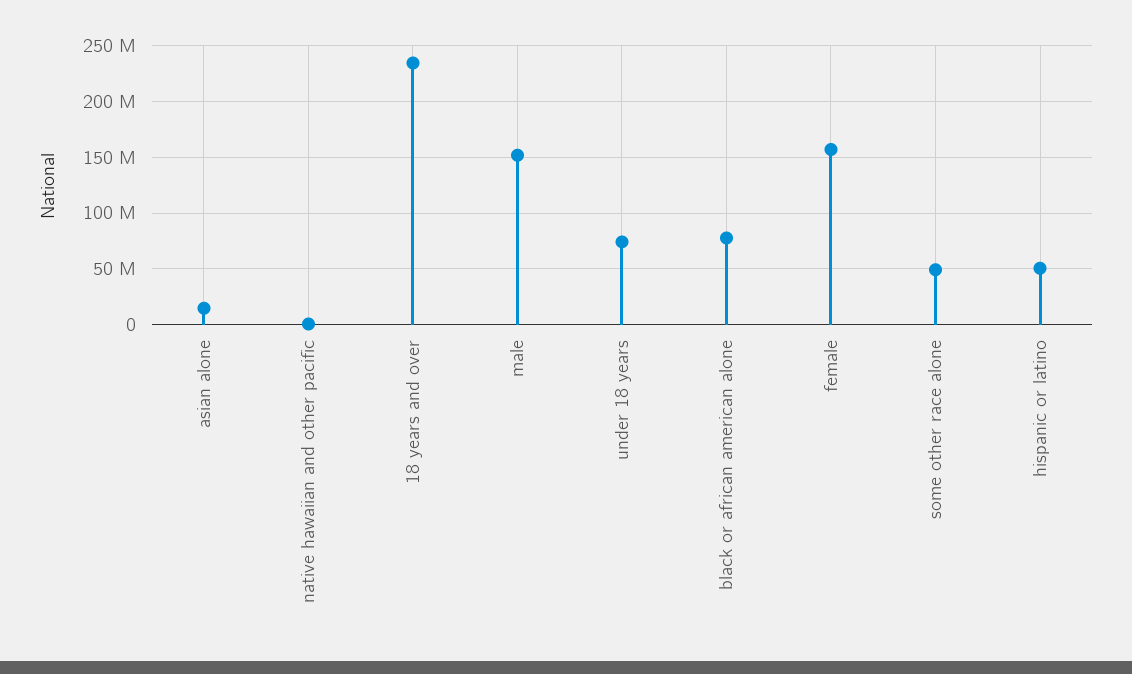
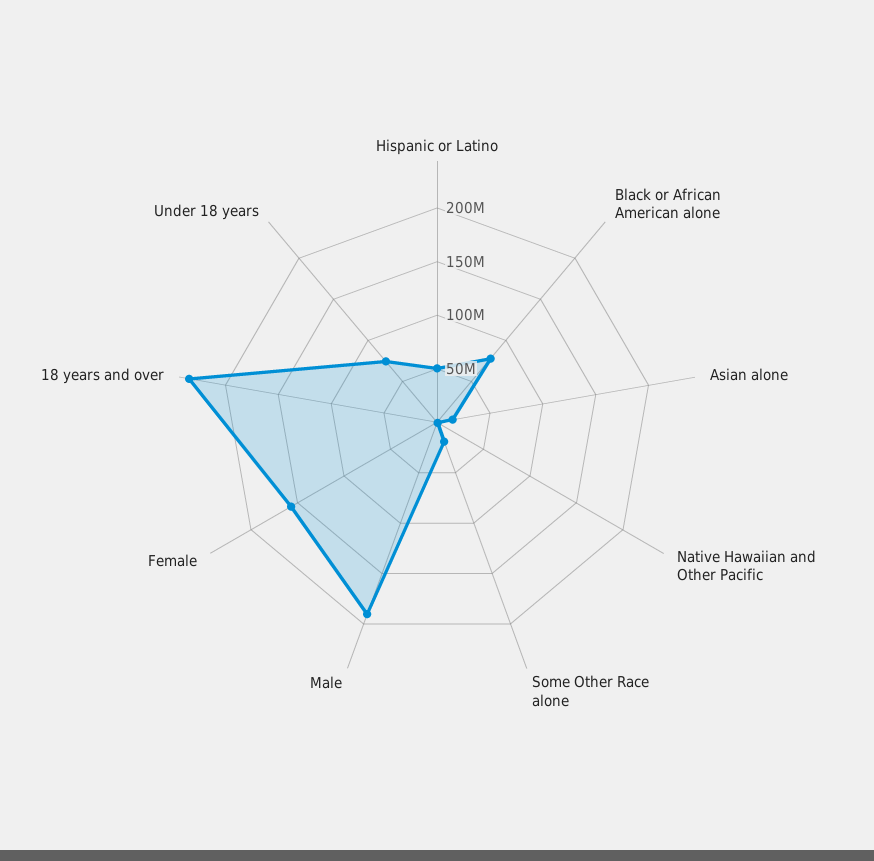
male: 150000000 -> 190000000
some other race alone: 50000000 -> 20000000

